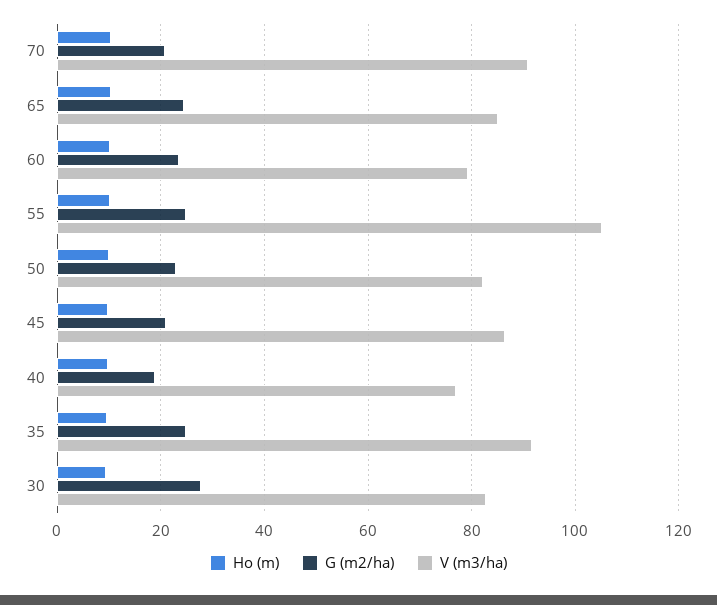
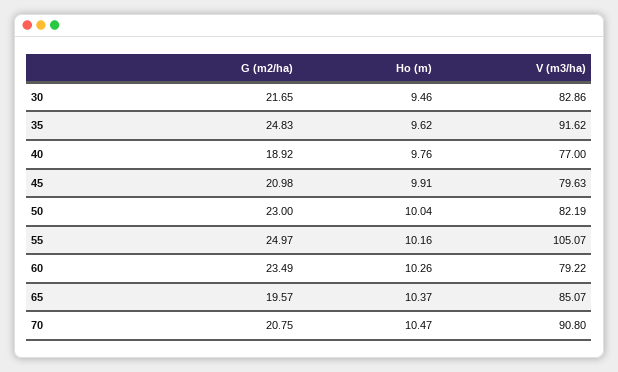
G (m2/ha), 65: 24 -> 19.57
V (m3/ha), 45: 86 -> 79.63
G (m2/ha), 30: 28 -> 21.65

